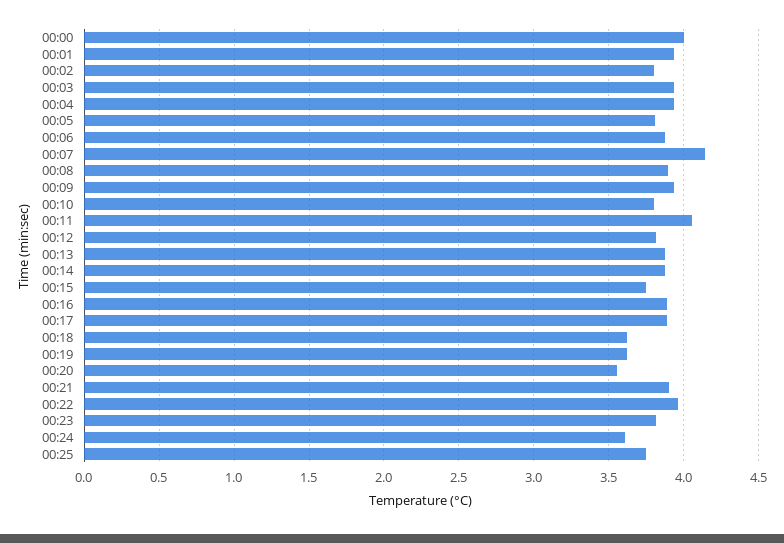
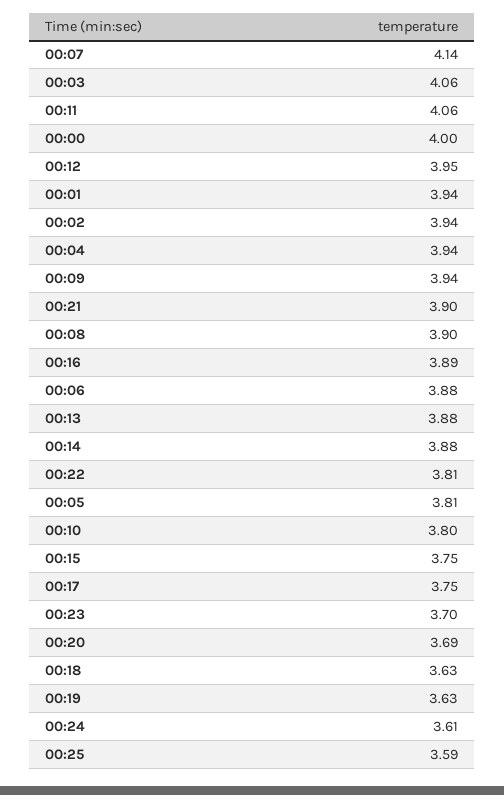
00:02: 3.8 -> 3.94
00:03: 3.95 -> 4.06
00:12: 3.8 -> 3.95
00:17: 3.9 -> 3.75
00:20: 3.55 -> 3.69
00:22: 3.95 -> 3.81
00:23: 3.8 -> 3.7
00:25: 3.75 -> 3.59

